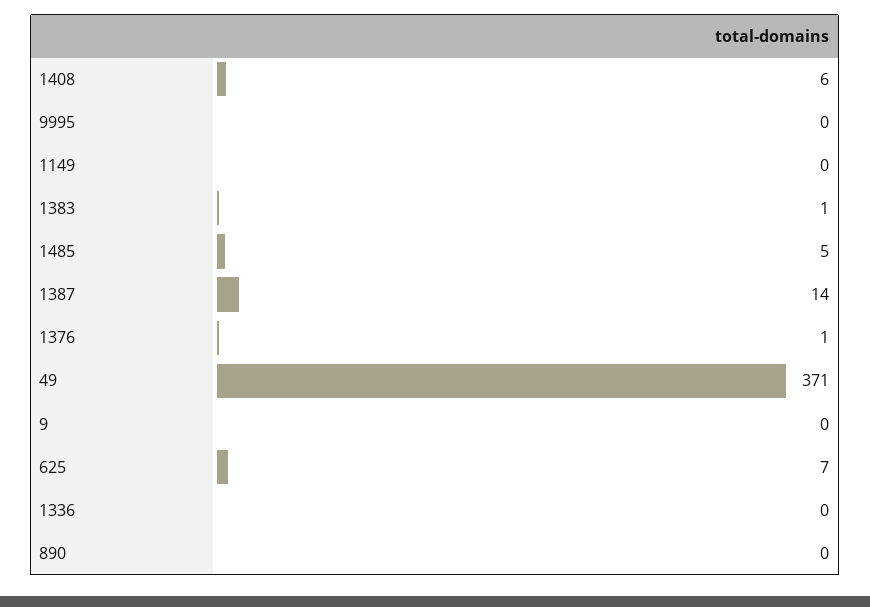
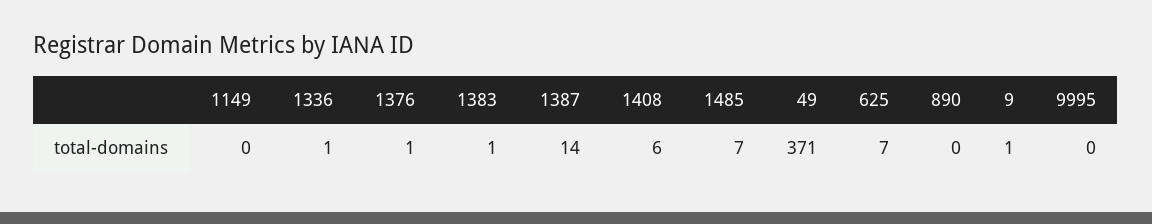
1485: 5 -> 7
9: 0 -> 1
1336: 0 -> 1

